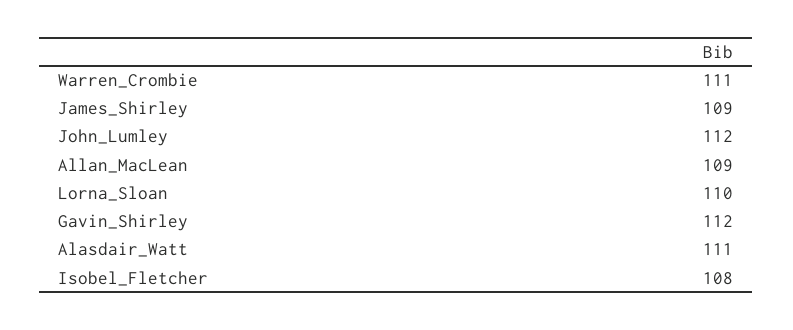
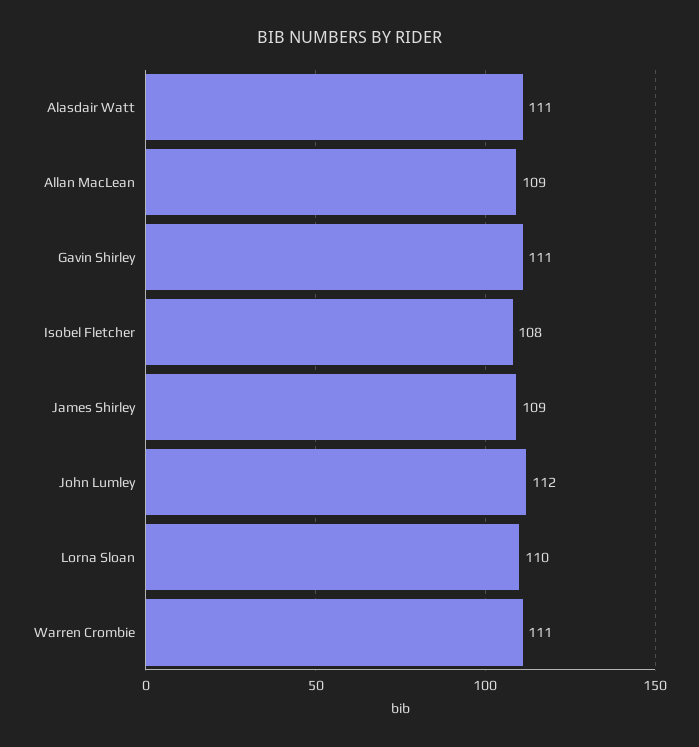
Gavin_Shirley: 112 -> 111

